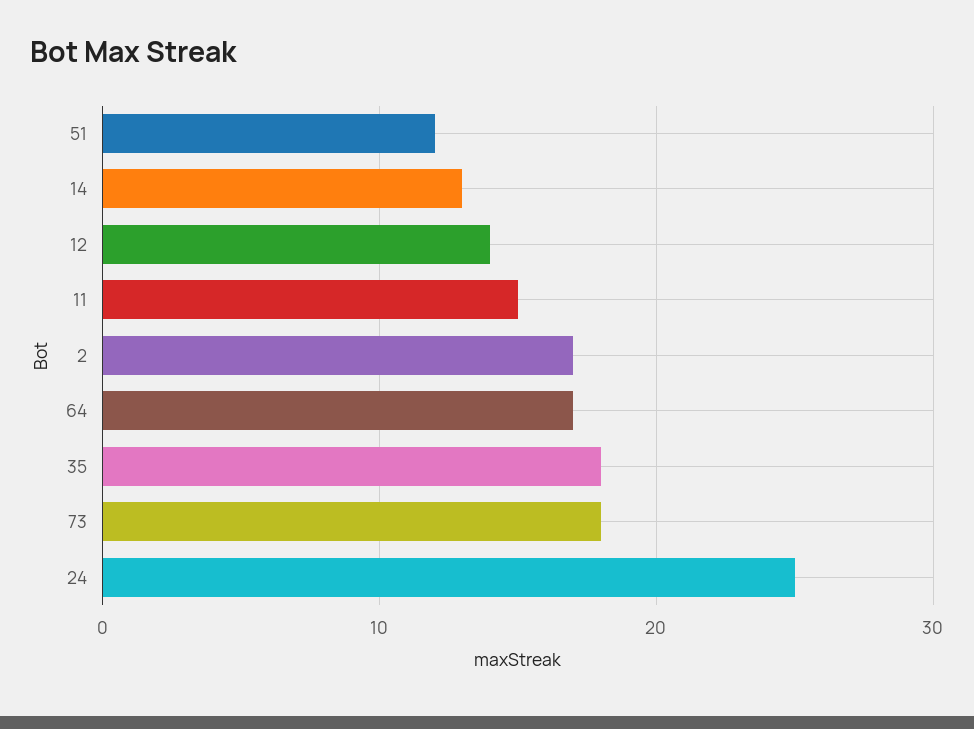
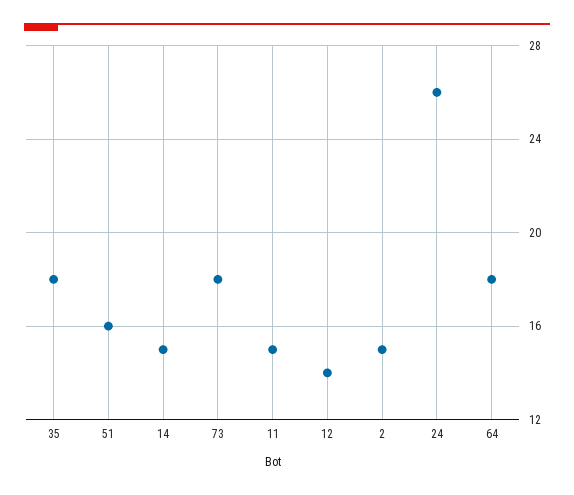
51: 12 -> 16
14: 13 -> 15
2: 17 -> 15
64: 17 -> 18
24: 25 -> 26

